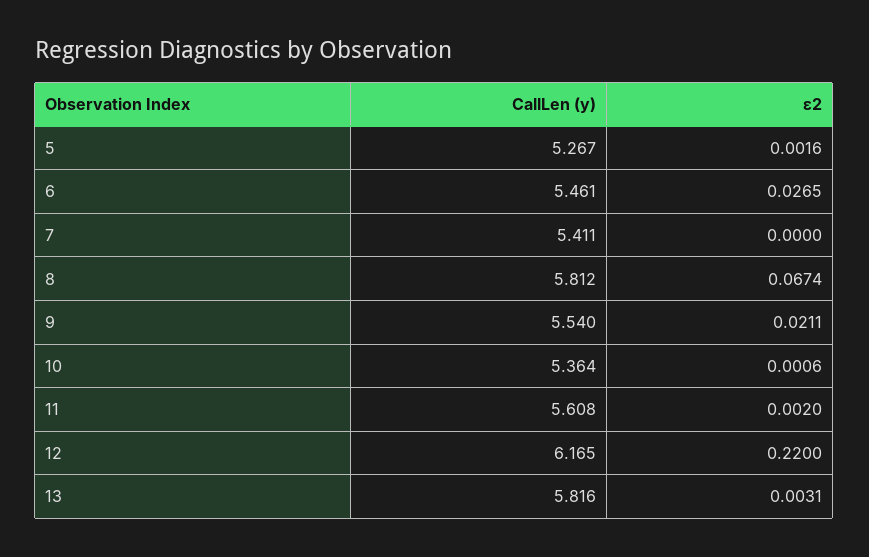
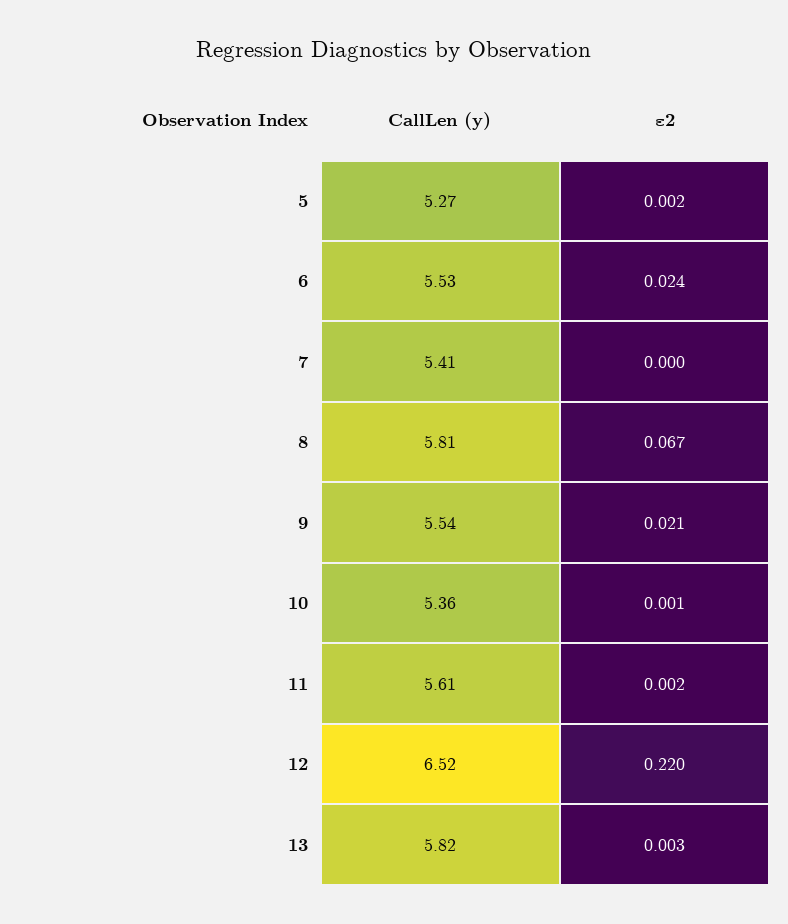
CallLen (y), 6: 5.461 -> 5.53
ε2, 6: 0.0265 -> 0.024
CallLen (y), 12: 6.165 -> 6.52

